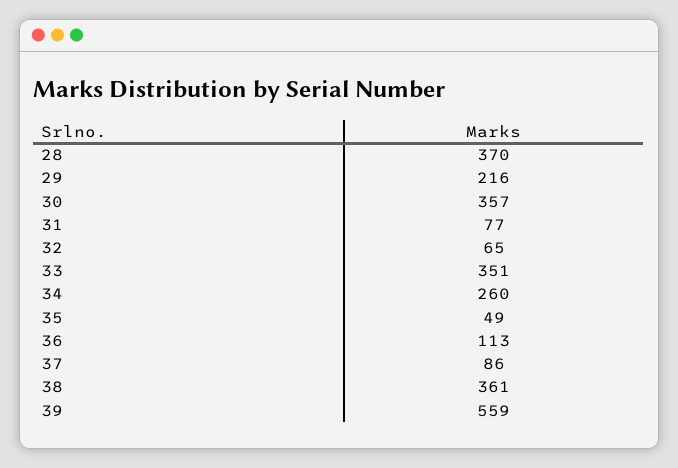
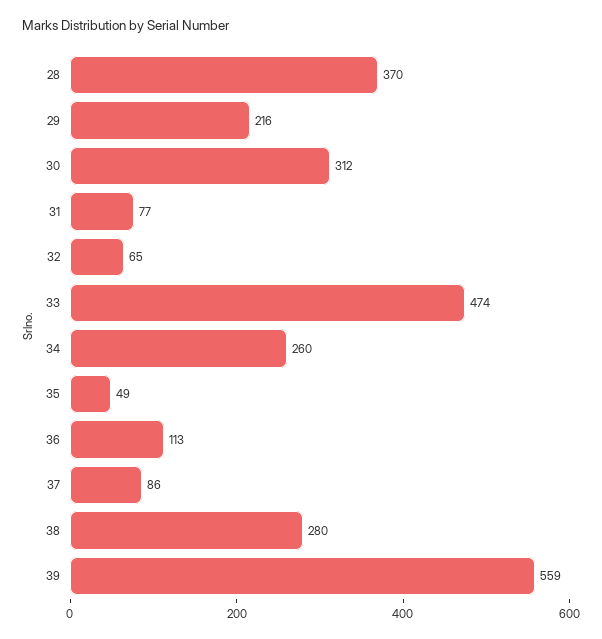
30: 357 -> 312
33: 351 -> 474
38: 361 -> 280

